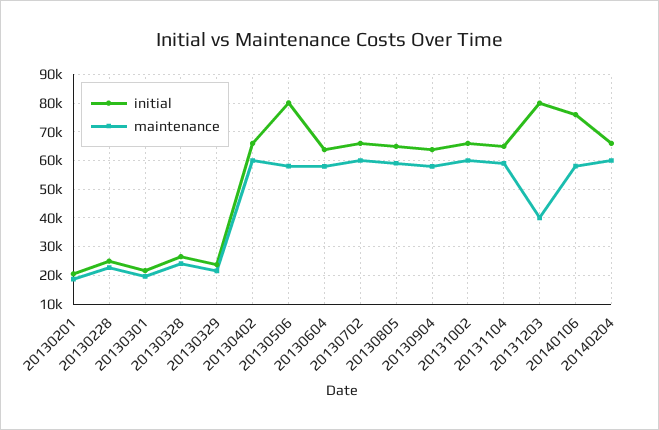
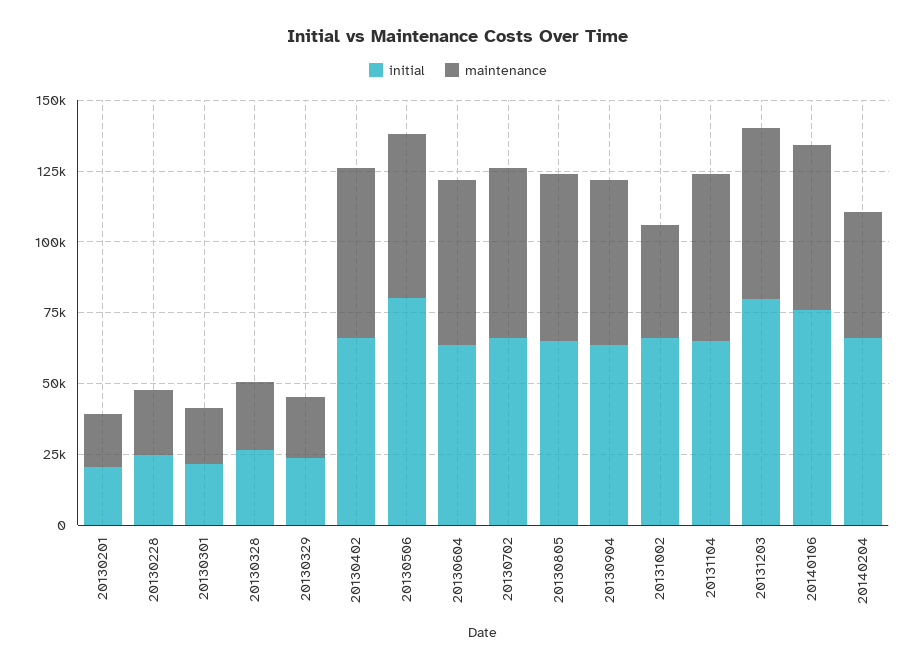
maintenance, 20131002: 60000 -> 40000
maintenance, 20131203: 40000 -> 60000
maintenance, 20140204: 60000 -> 45000

